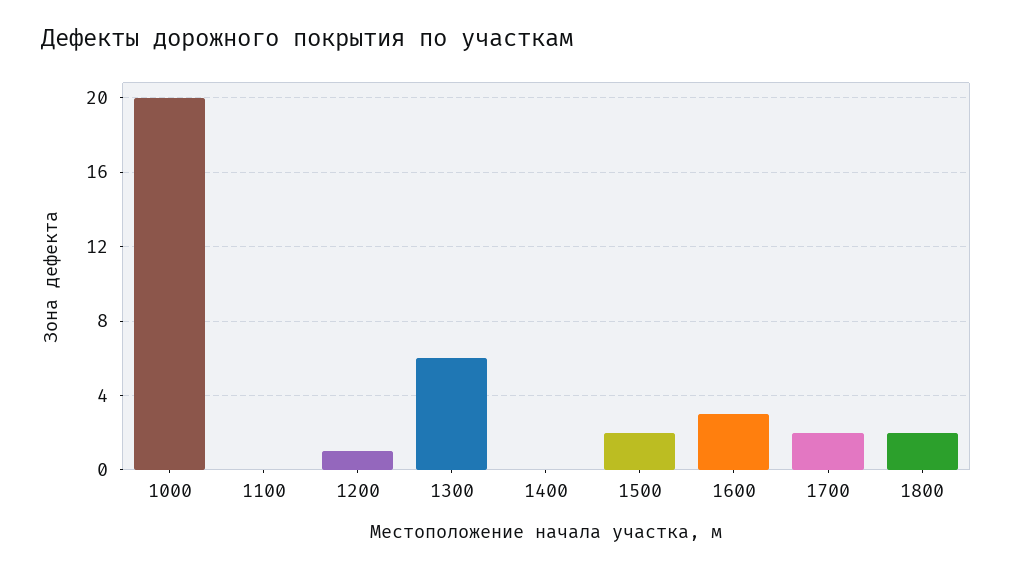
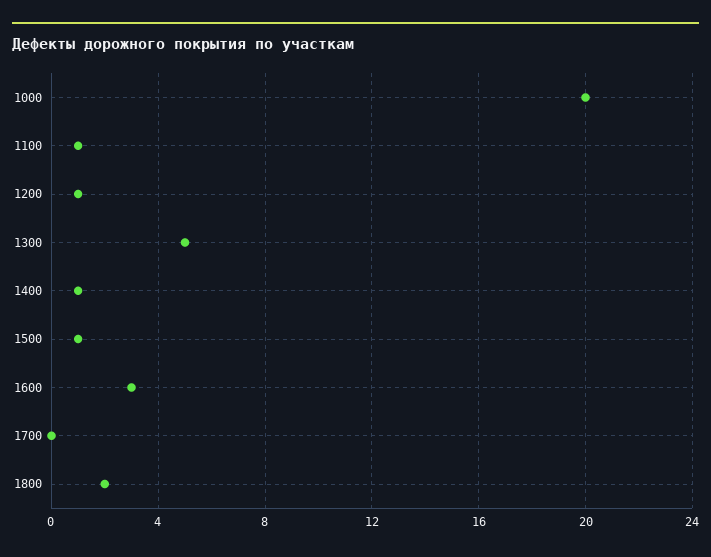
1100: 0 -> 1
1300: 6 -> 5
1400: 0 -> 1
1500: 2 -> 1
1700: 2 -> 0

